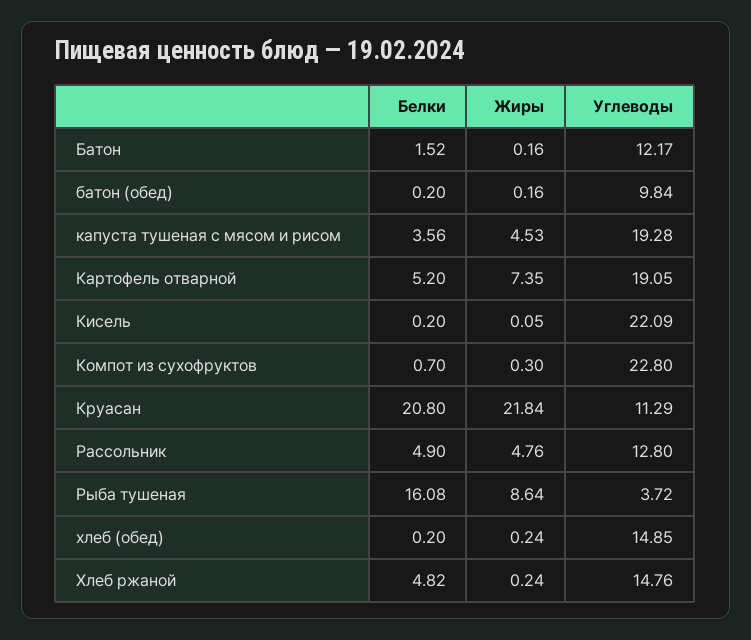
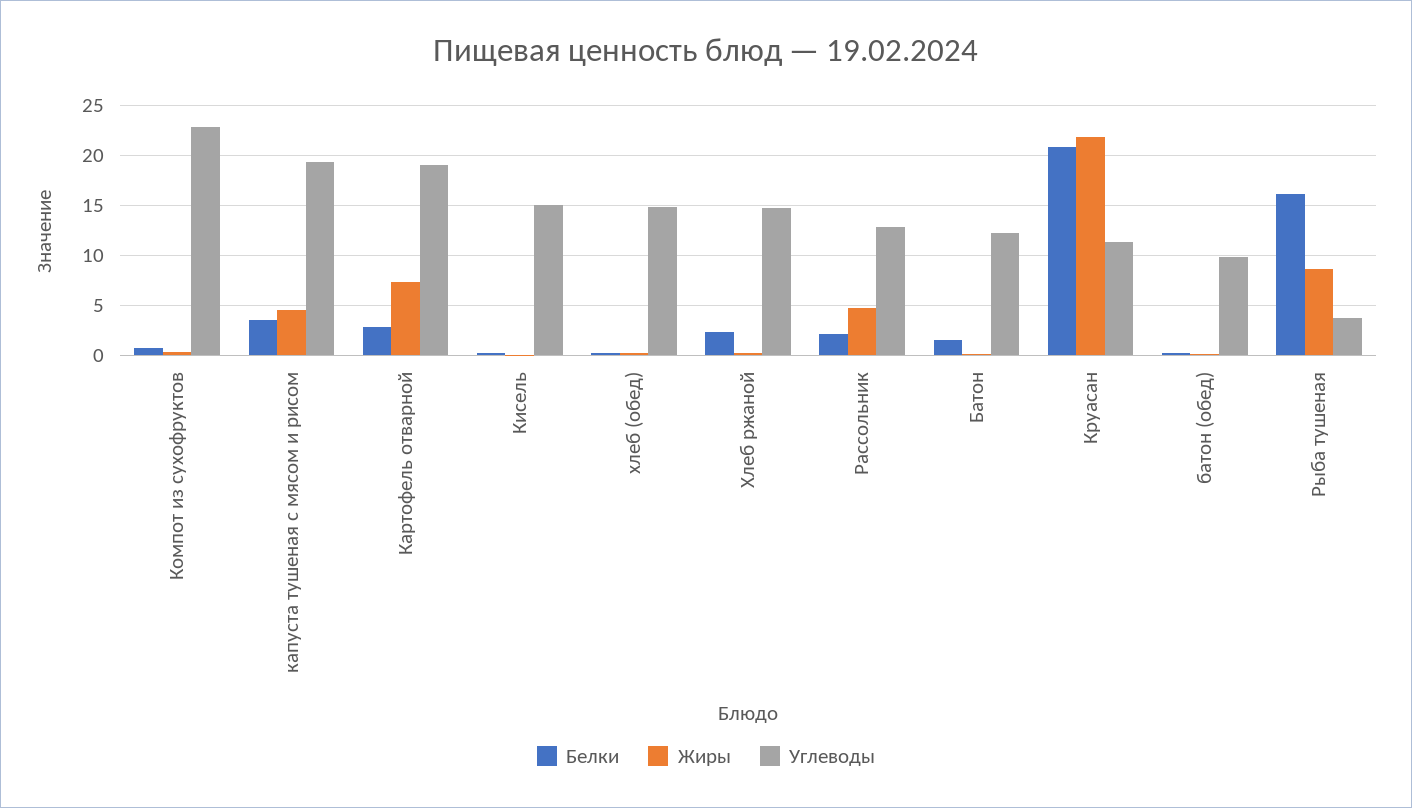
Белки, Картофель отварной: 5.2 -> 3
Углеводы, Кисель: 22.09 -> 15
Белки, Рассольник: 4.9 -> 2
Белки, Хлеб ржаной: 4.82 -> 2

